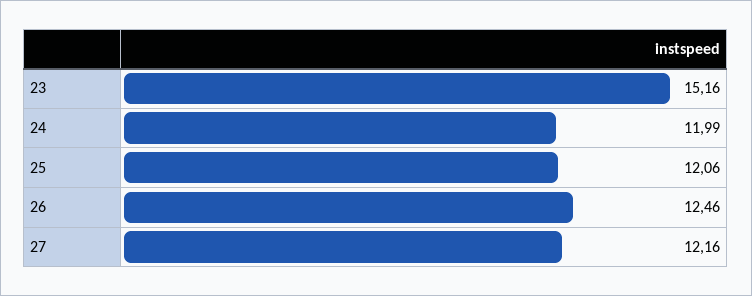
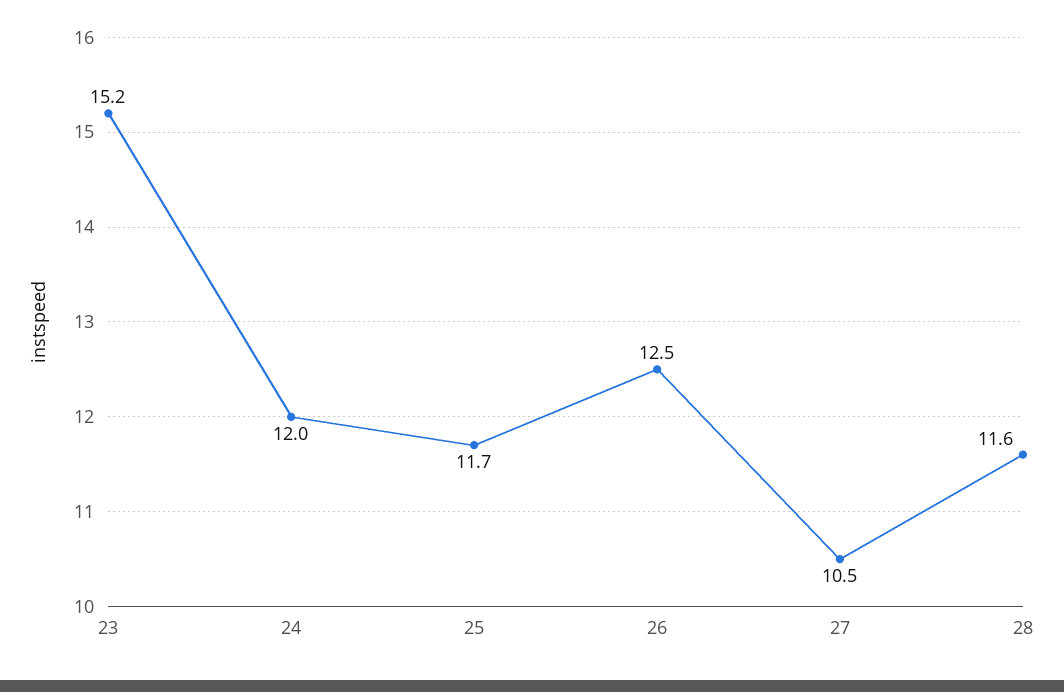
25: 12.06 -> 11.7
27: 12.16 -> 10.5
28: none -> 11.6

